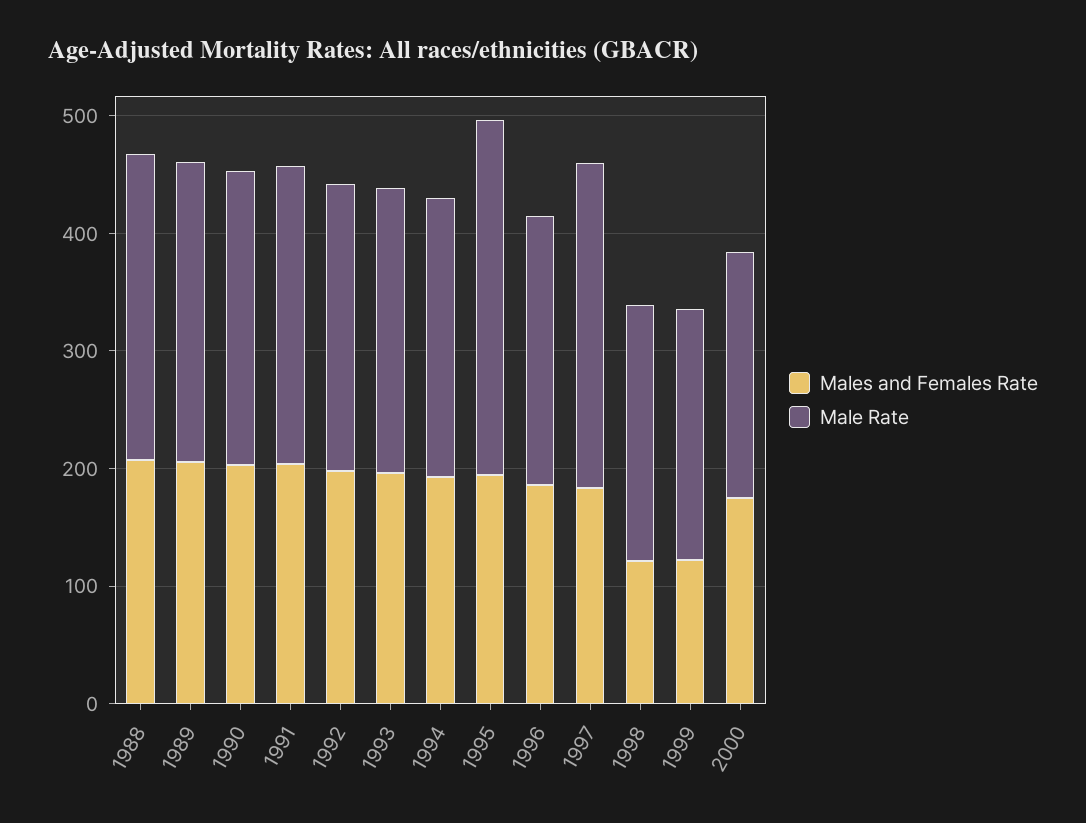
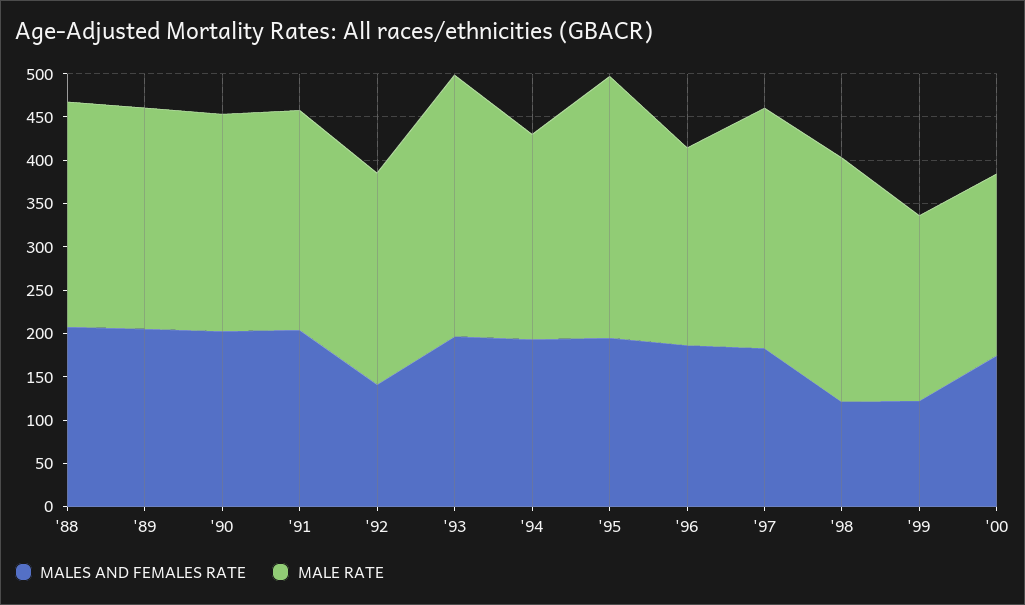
Males and Females Rate, 1992: 200 -> 140
Male Rate, 1993: 240 -> 300
Male Rate, 1998: 220 -> 280

